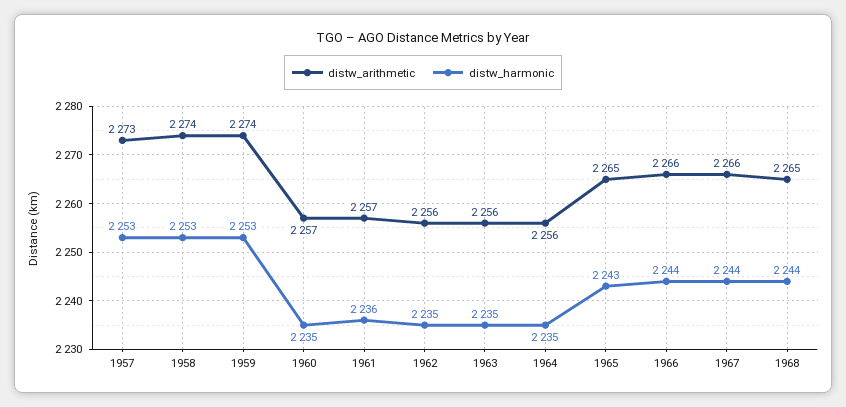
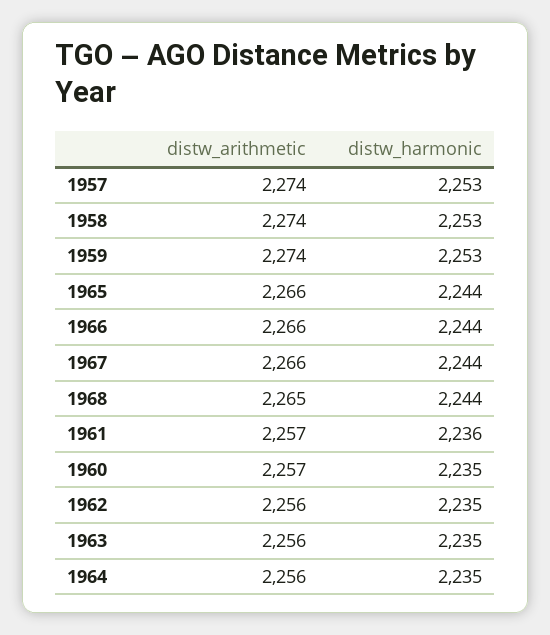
distw_arithmetic, 1957: 2273 -> 2274
distw_arithmetic, 1965: 2265 -> 2266
distw_harmonic, 1965: 2243 -> 2244

